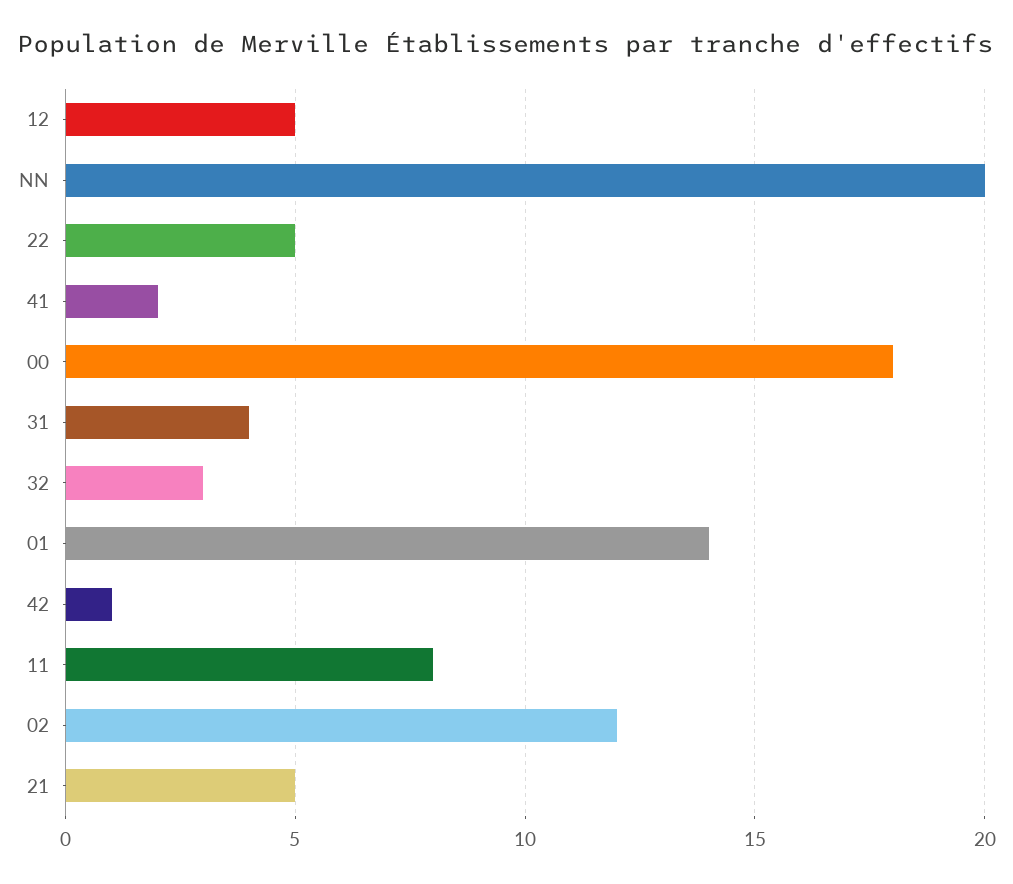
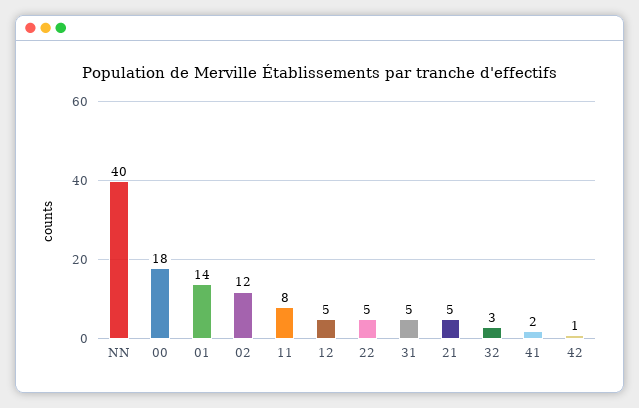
NN: 20 -> 40
31: 4 -> 5

